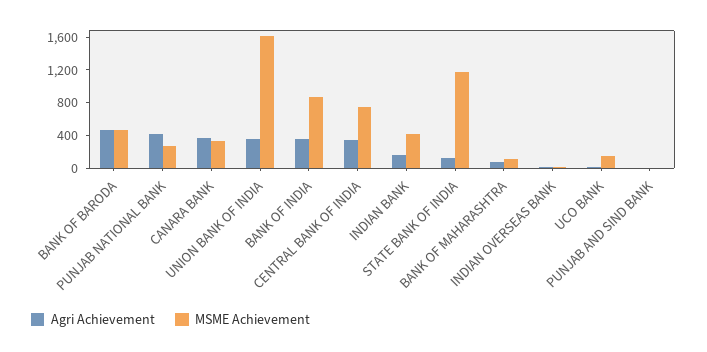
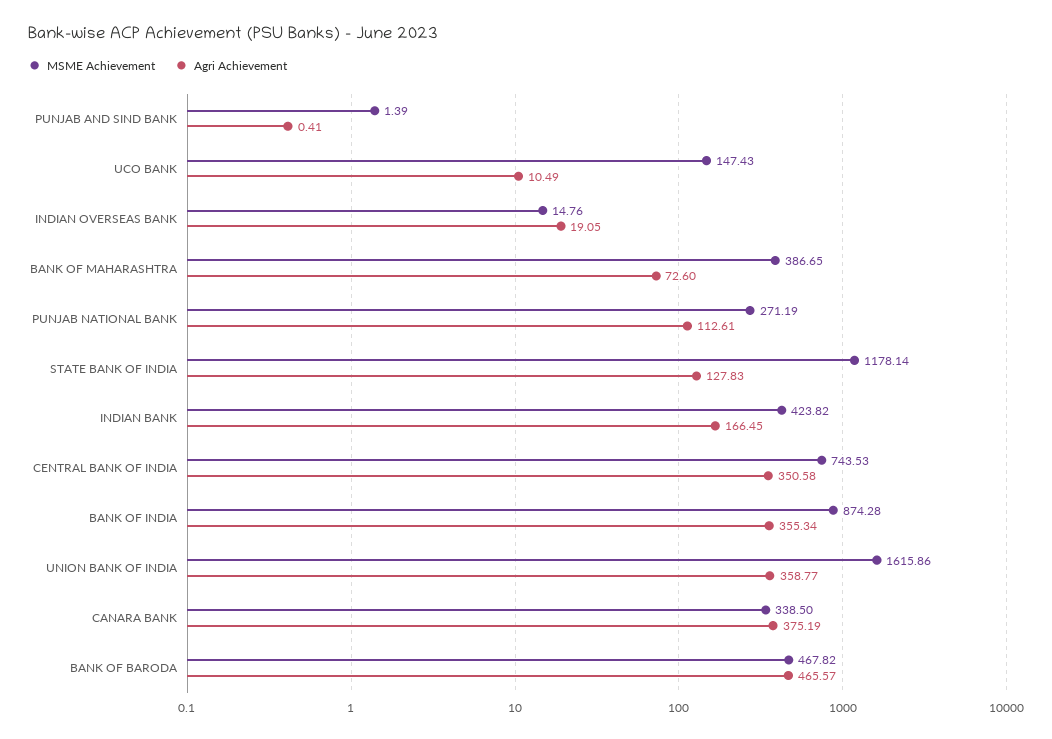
Agri Achievement, PUNJAB NATIONAL BANK: 400 -> 112.61
MSME Achievement, BANK OF MAHARASHTRA: 100 -> 386.65

